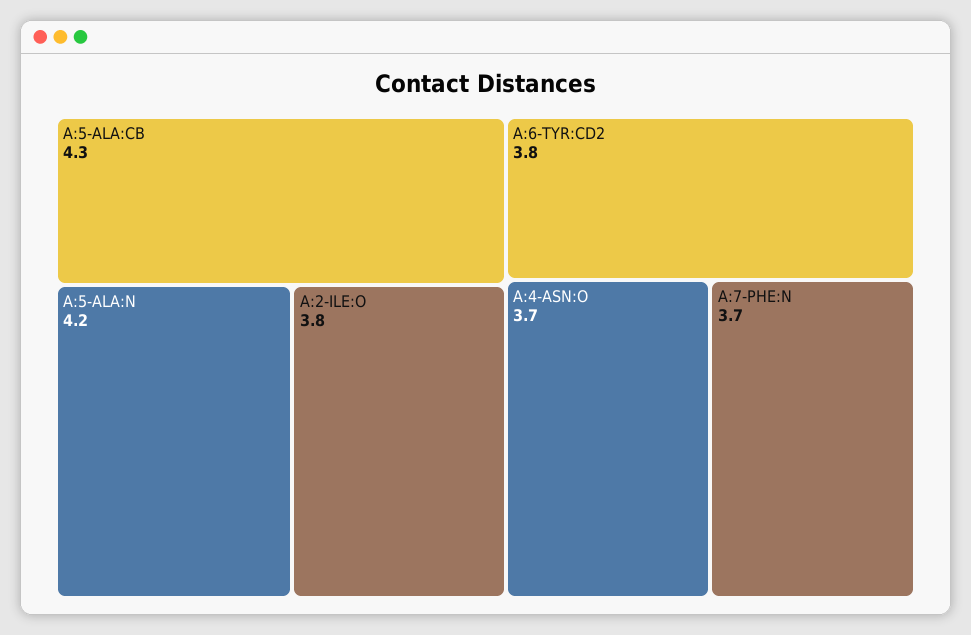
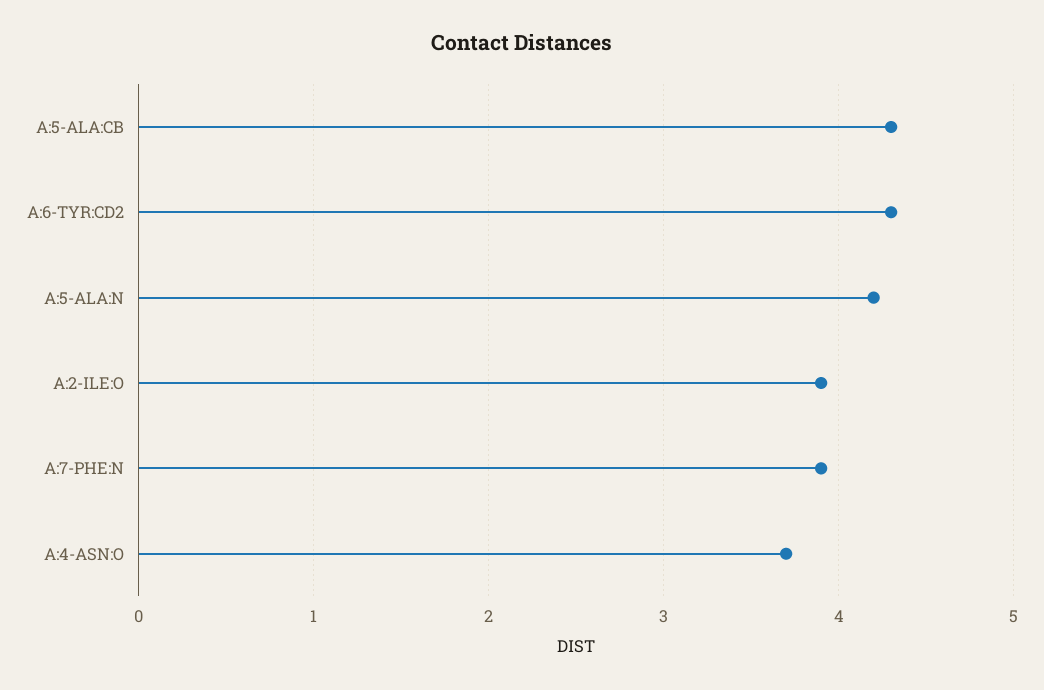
A:2-ILE:O: 3.8 -> 3.9
A:6-TYR:CD2: 3.8 -> 4.3
A:7-PHE:N: 3.7 -> 3.9

